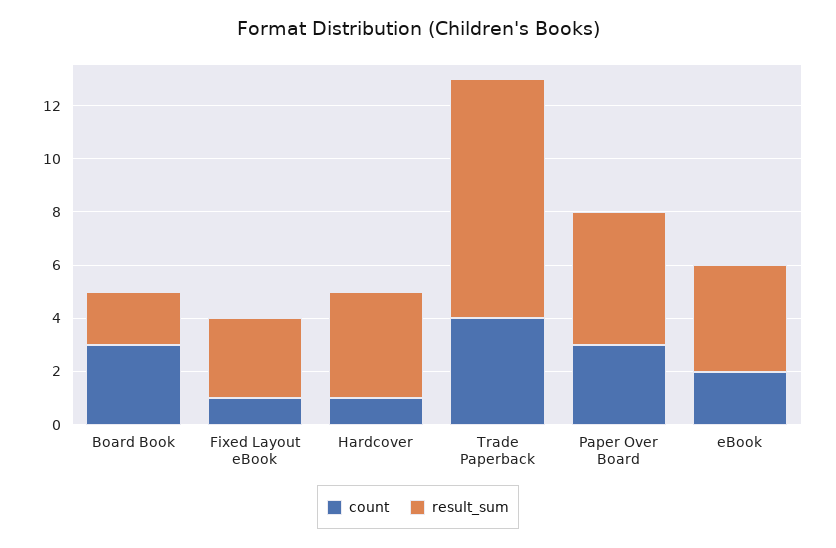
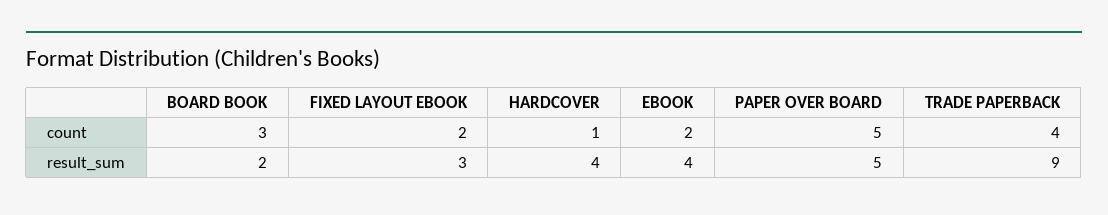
count, Fixed Layout eBook: 1 -> 2
count, Paper Over Board: 3 -> 5

